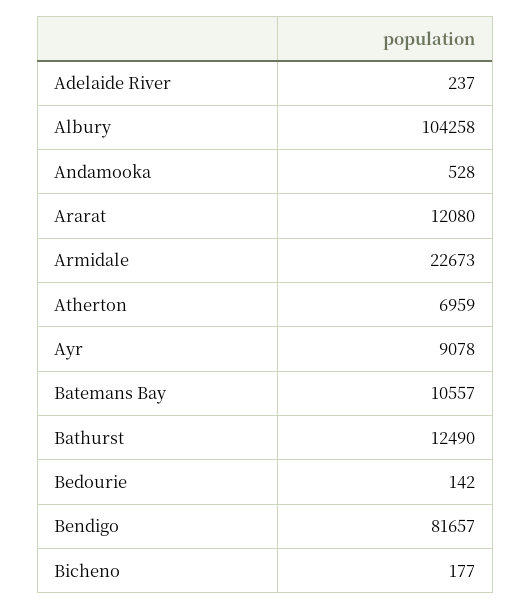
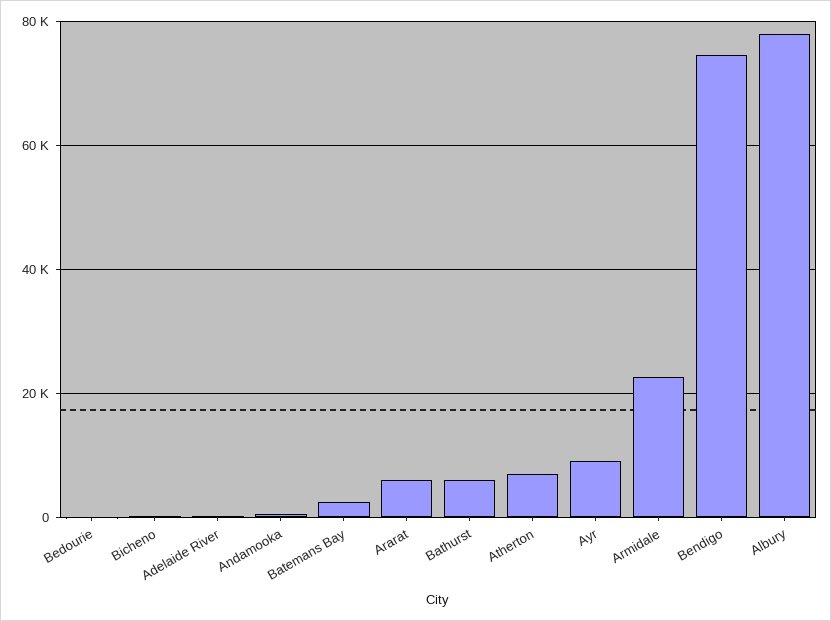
Albury: 104258 -> 78000
Ararat: 12080 -> 6000
Batemans Bay: 10557 -> 2000
Bathurst: 12490 -> 6000
Bendigo: 81657 -> 74000

